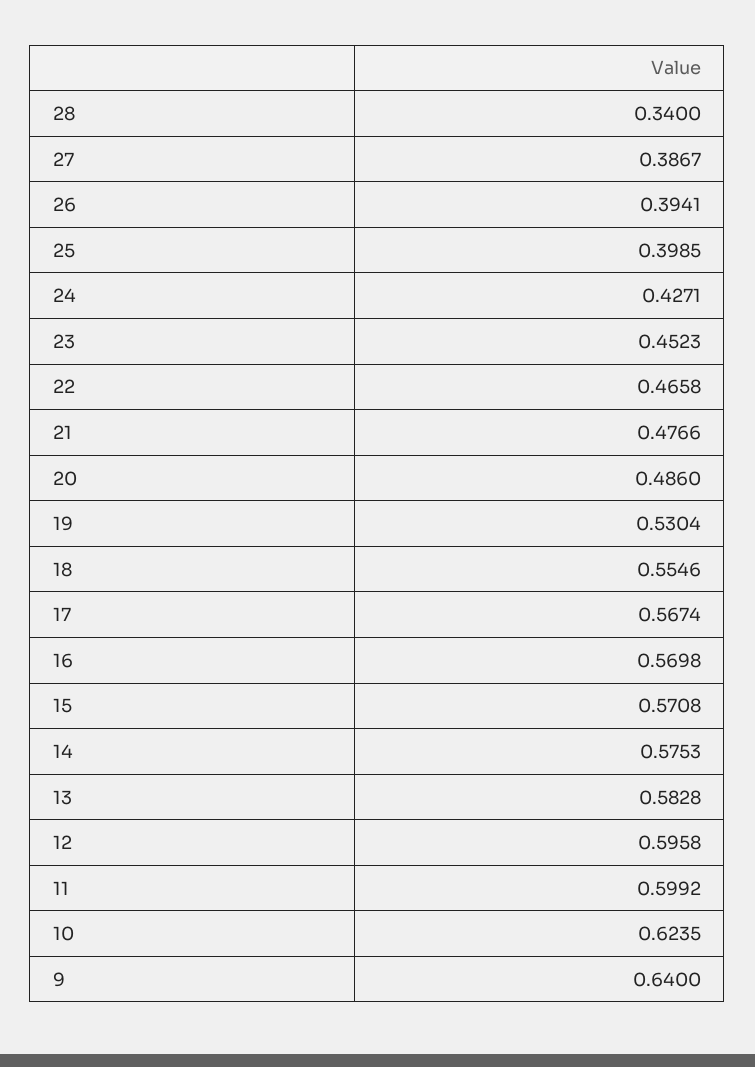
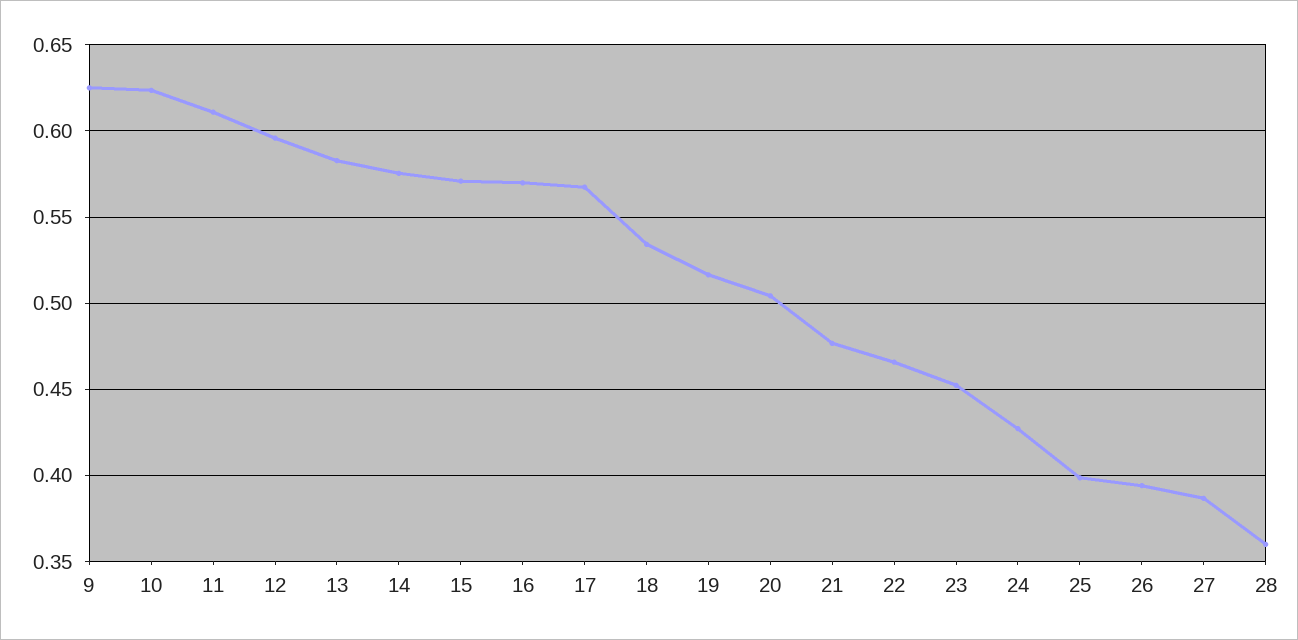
28: 0.34 -> 0.36
20: 0.486 -> 0.505
19: 0.5304 -> 0.515
18: 0.5546 -> 0.535
11: 0.5992 -> 0.61
9: 0.64 -> 0.625

